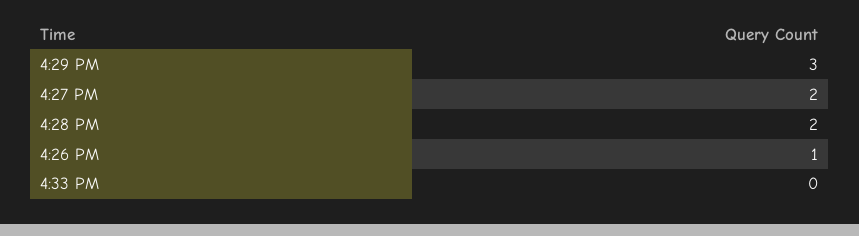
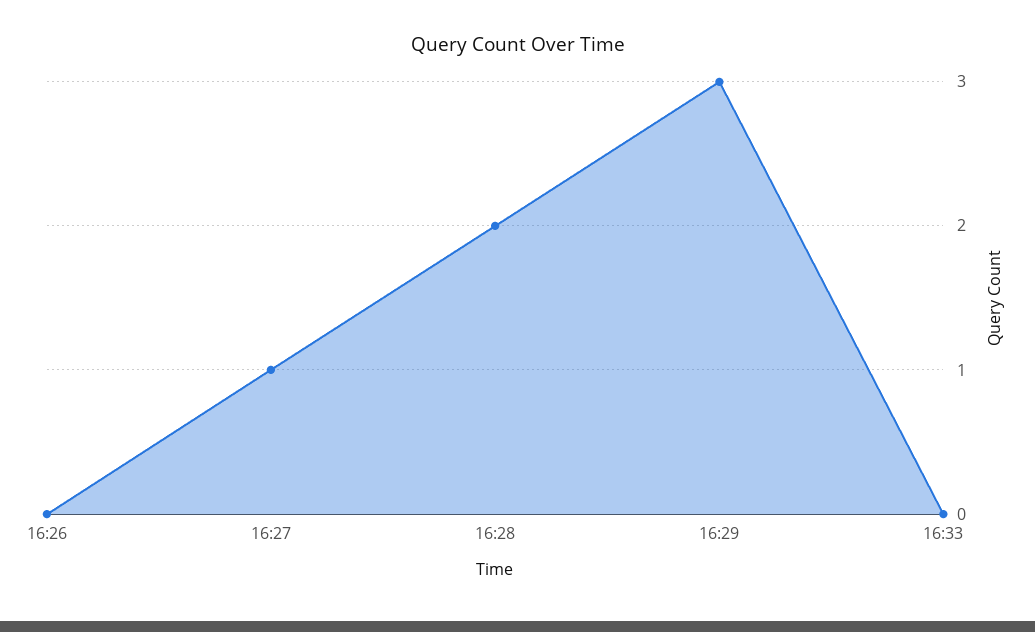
4:27 PM: 2 -> 1
4:26 PM: 1 -> 0

